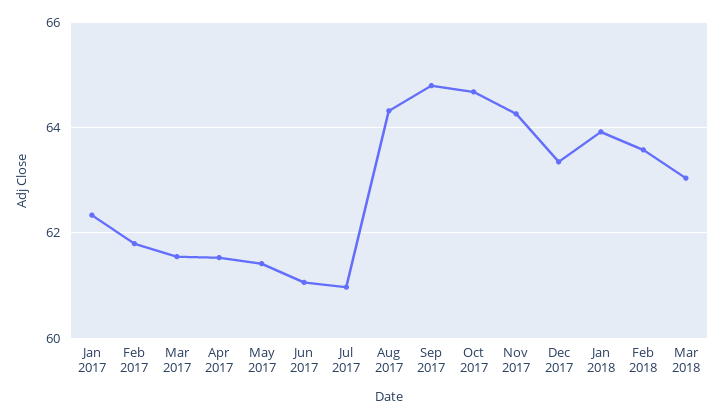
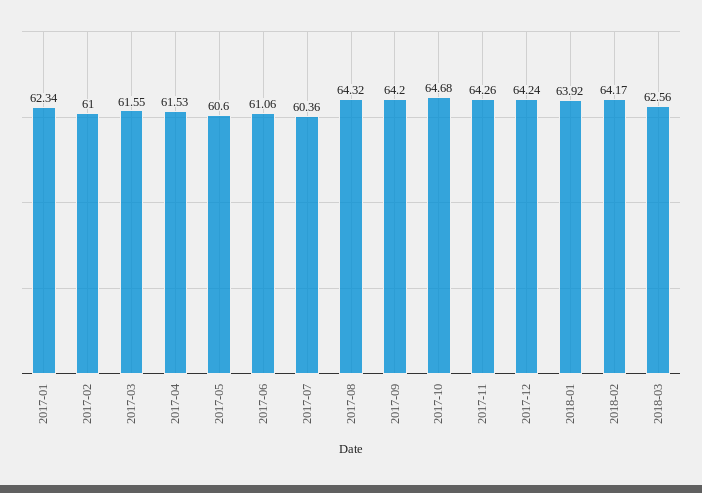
Feb 2017: 61.8 -> 61
May 2017: 61.4 -> 60.6
Jul 2017: 61 -> 60.36
Sep 2017: 64.8 -> 64.2
Dec 2017: 63.4 -> 64.24
Feb 2018: 63.6 -> 64.17
Mar 2018: 63 -> 62.56

